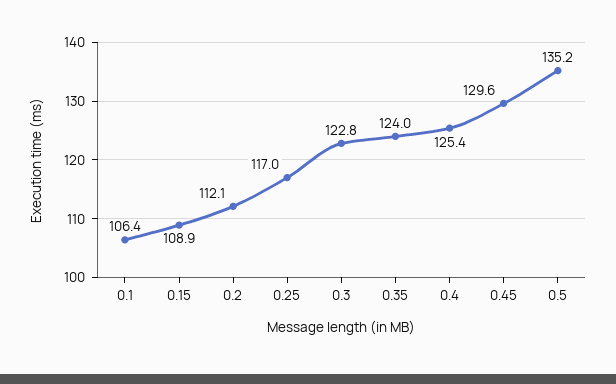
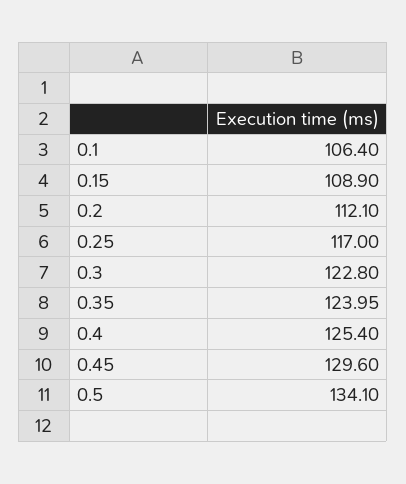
0.5: 135.2 -> 134.1

